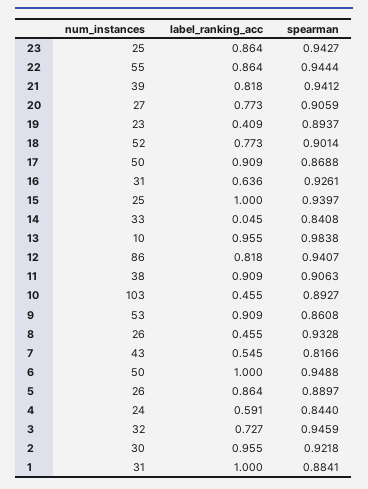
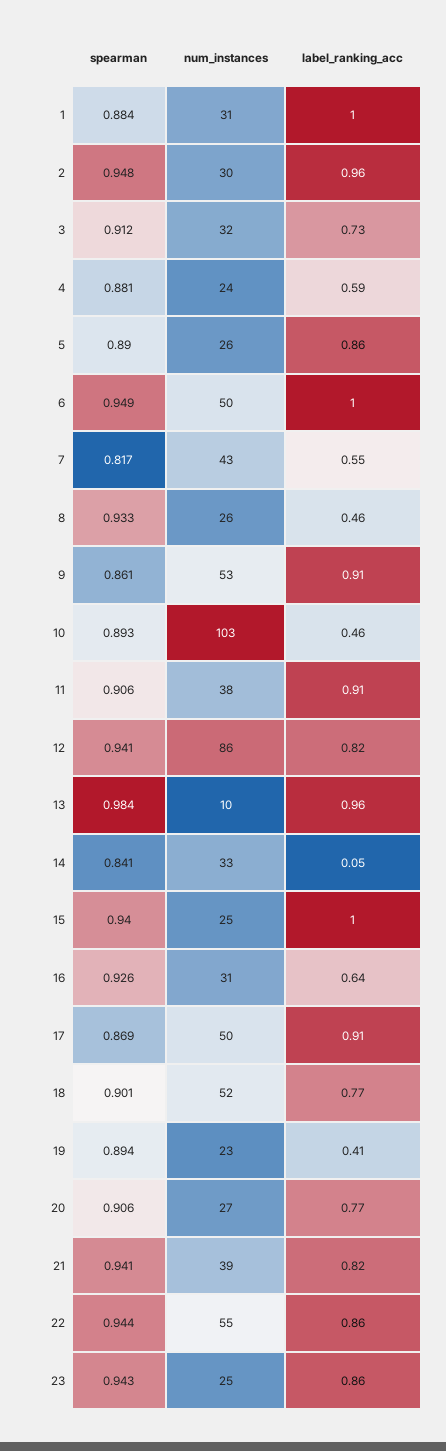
spearman, 4: 0.844 -> 0.881
spearman, 3: 0.9459 -> 0.912
spearman, 2: 0.9218 -> 0.948

